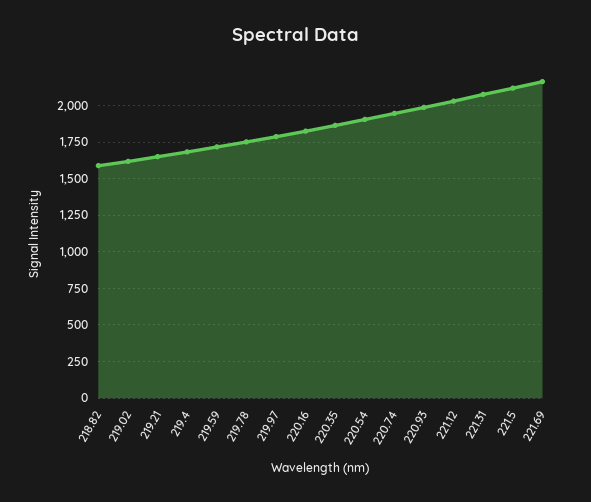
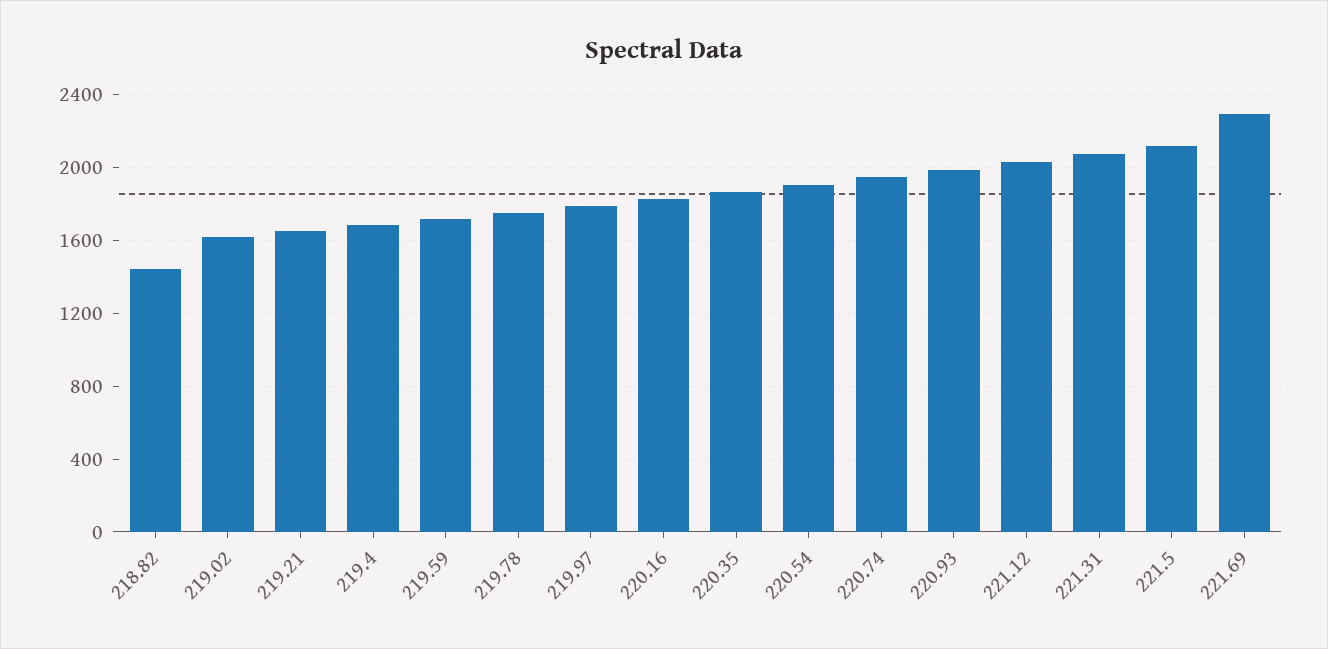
218.82: 1600 -> 1450
221.69: 2150 -> 2300

